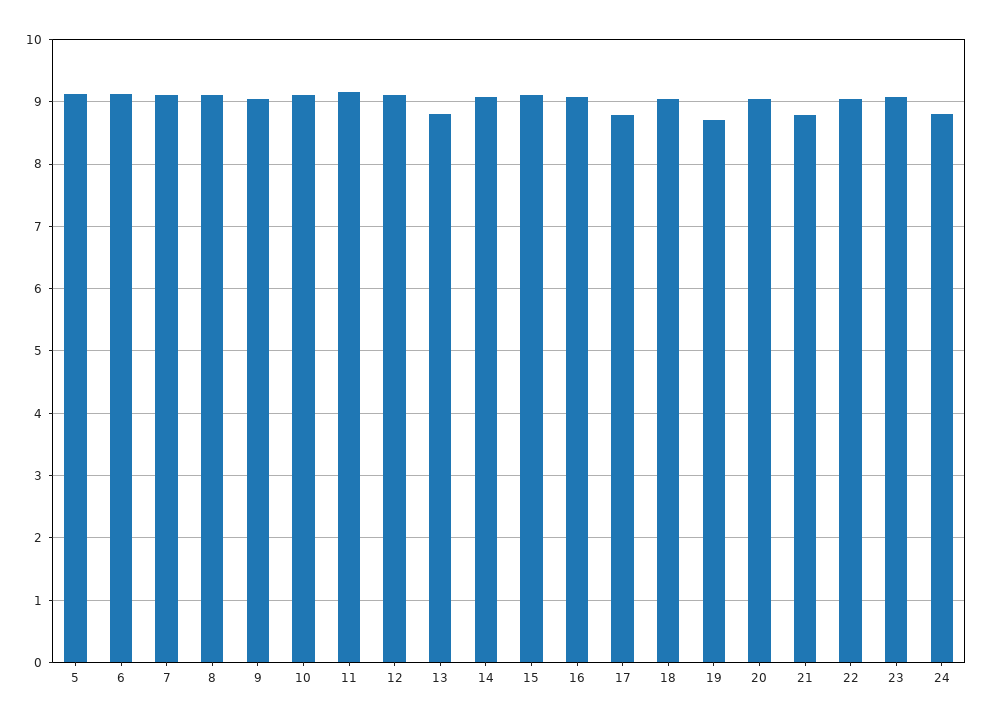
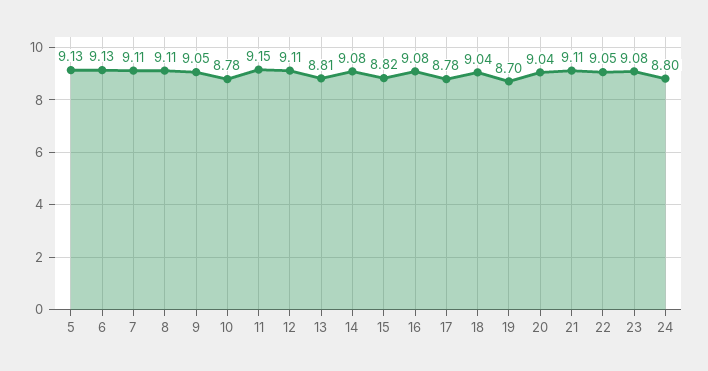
10: 9.1 -> 8.78
15: 9.1 -> 8.82
21: 8.8 -> 9.11

